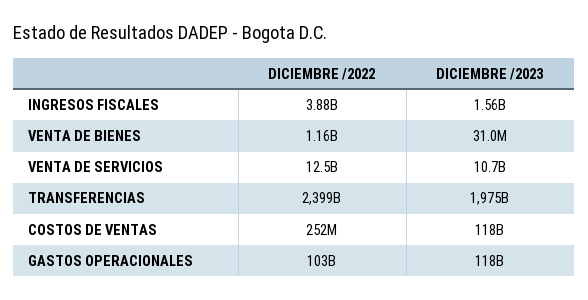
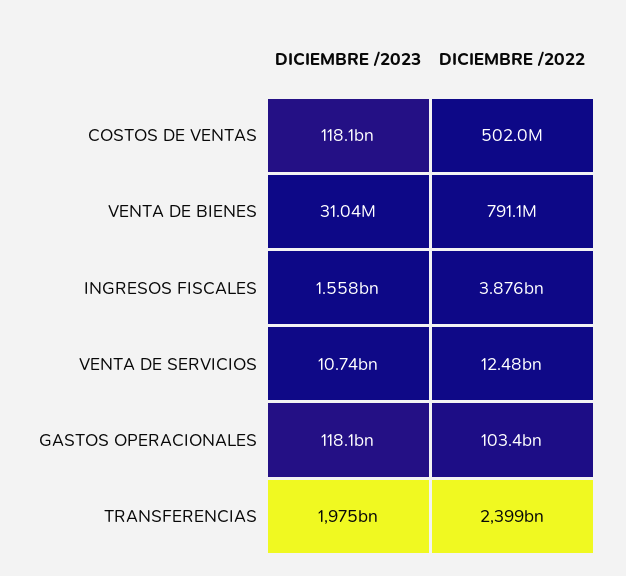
DICIEMBRE /2022, VENTA DE BIENES: 1160000000 -> 791100000
DICIEMBRE /2022, COSTOS DE VENTAS: 252000000 -> 502000000

